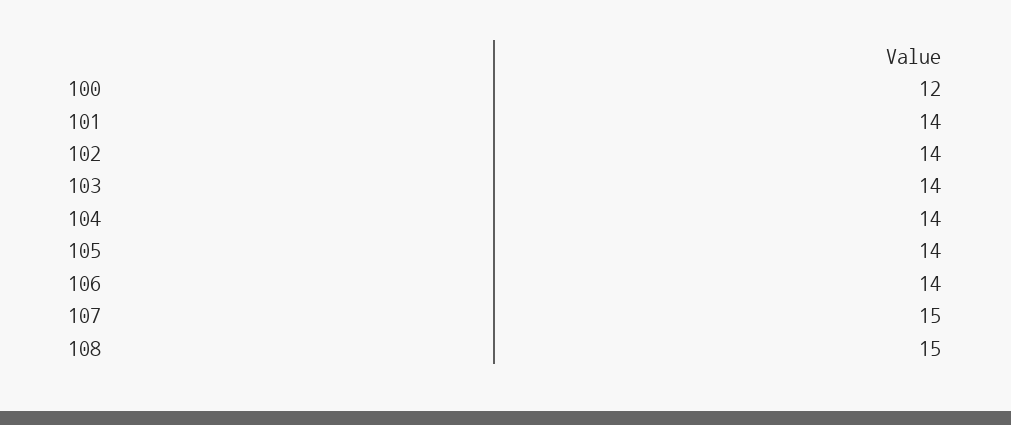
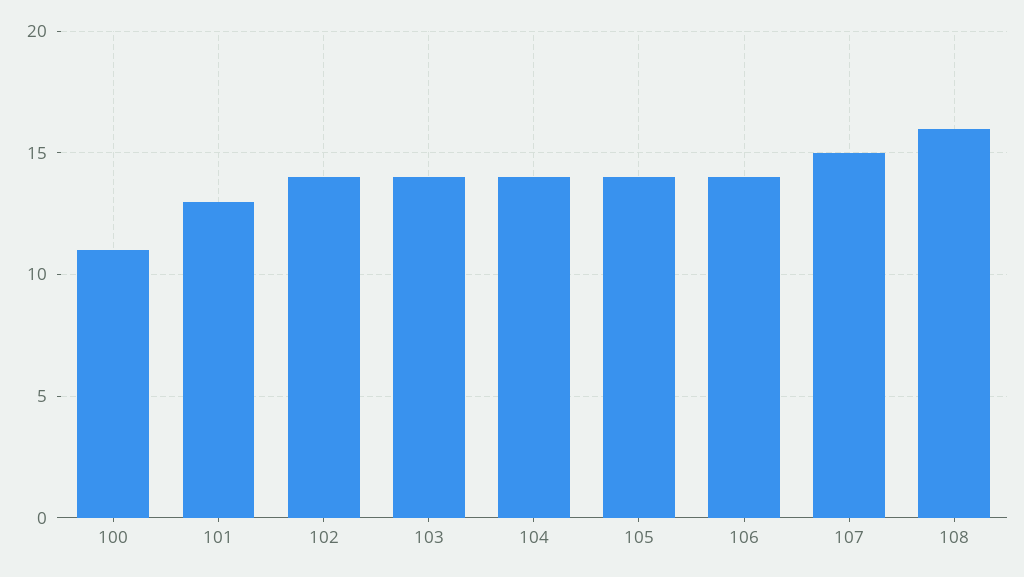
100: 12 -> 11
101: 14 -> 13
108: 15 -> 16

